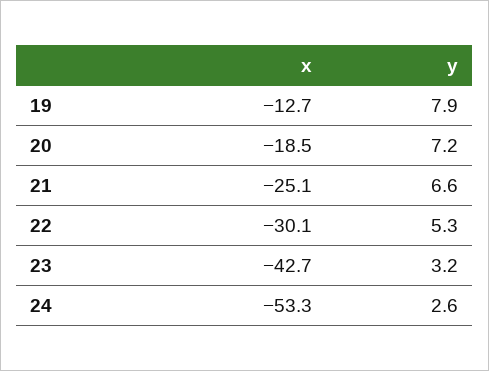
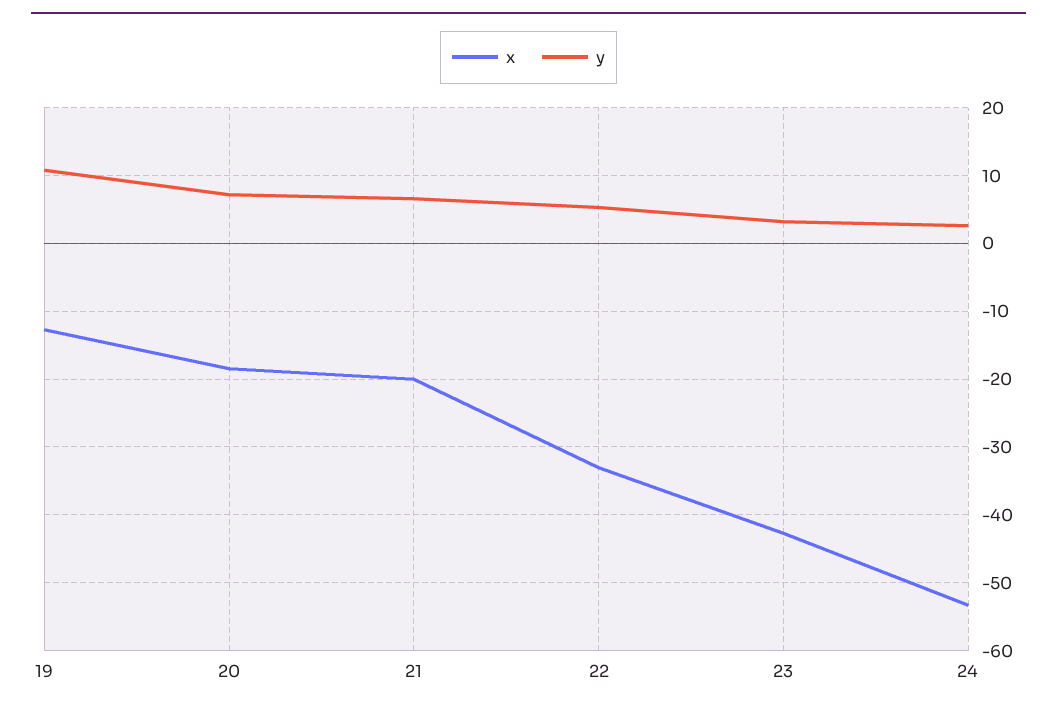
y, 19: 7.9 -> 11
x, 21: -25.1 -> -20
x, 22: -30.1 -> -33

